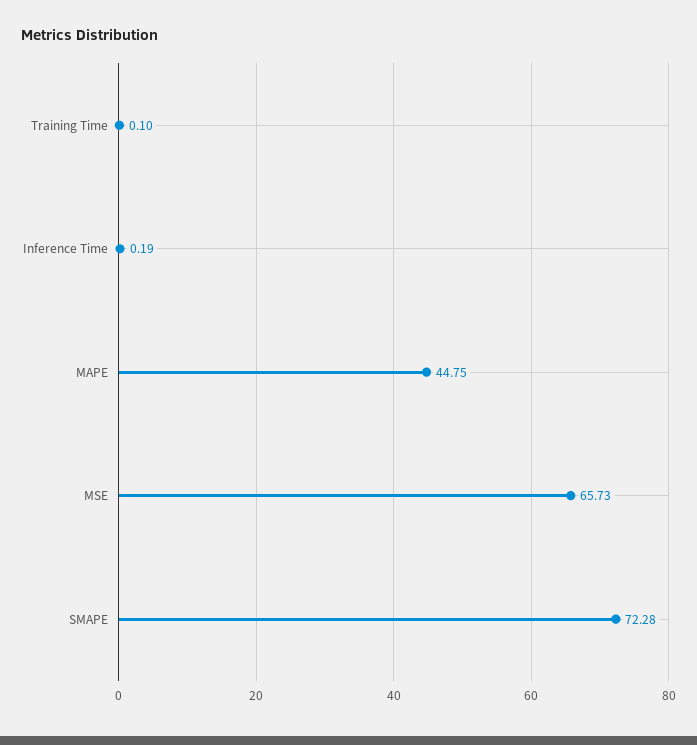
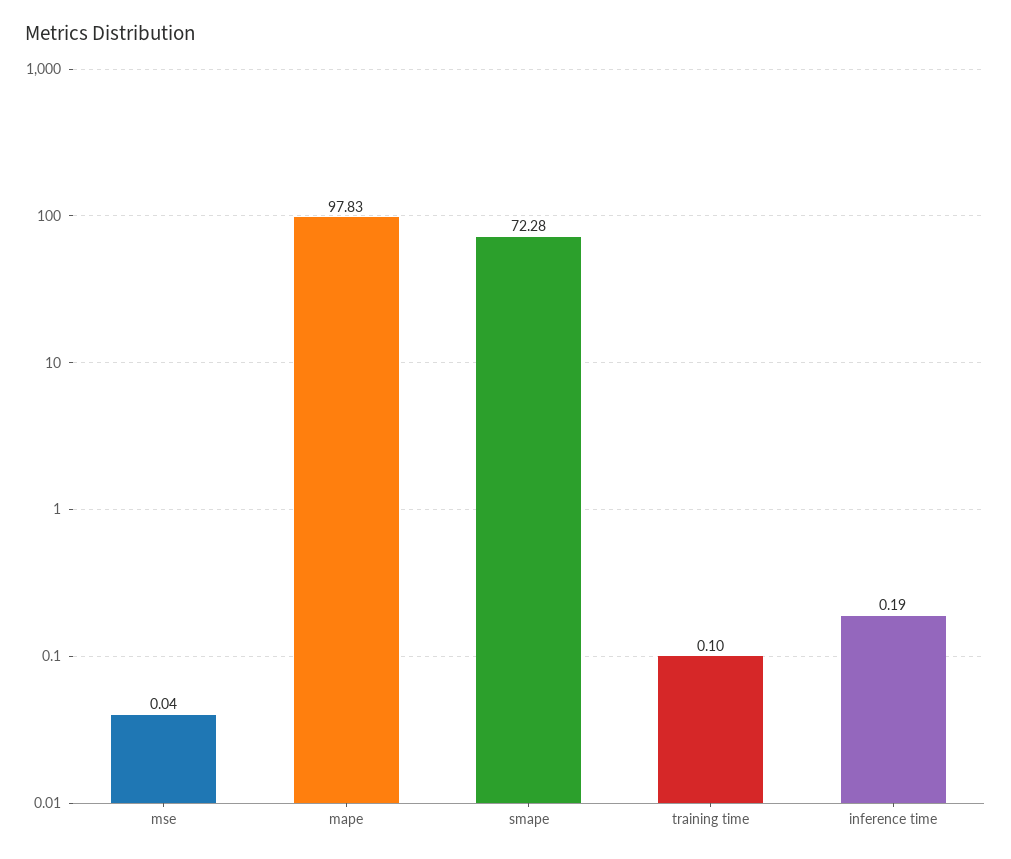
MAPE: 44.75 -> 97.83
MSE: 65.73 -> 0.04

